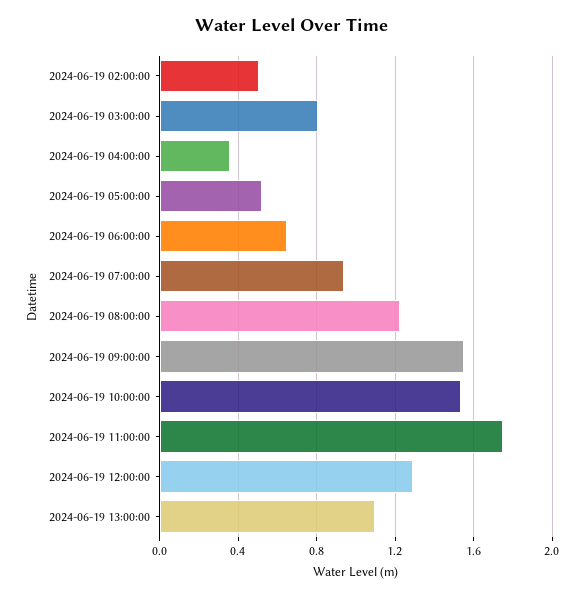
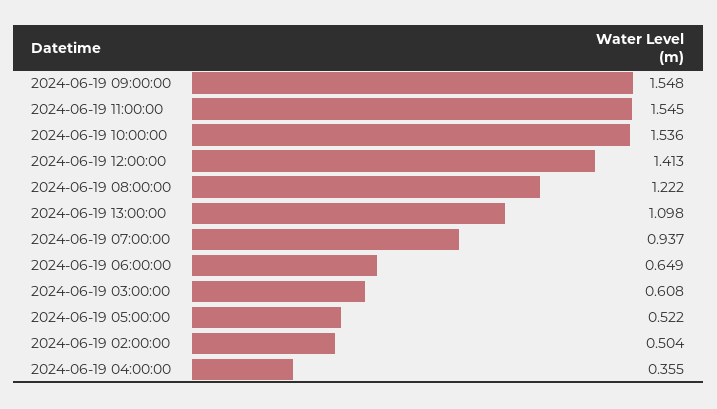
2024-06-19 03:00:00: 0.8 -> 0.608
2024-06-19 11:00:00: 1.75 -> 1.545
2024-06-19 12:00:00: 1.3 -> 1.413

